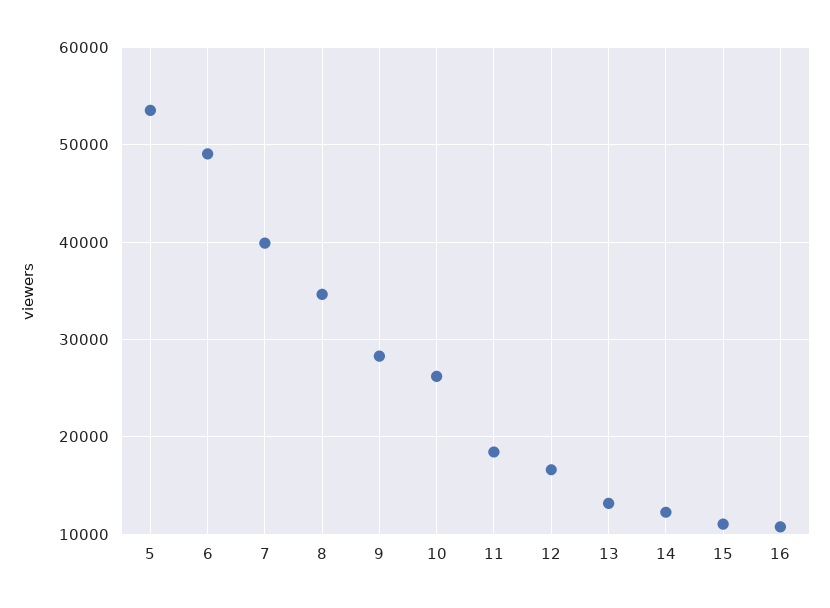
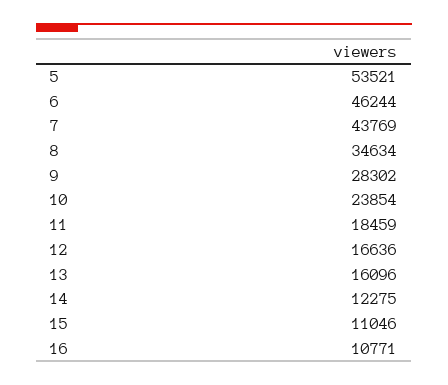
6: 49000 -> 46244
7: 40000 -> 43769
10: 26000 -> 23854
13: 13000 -> 16096

